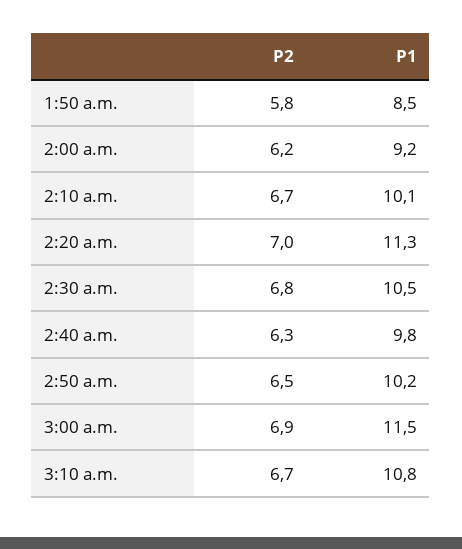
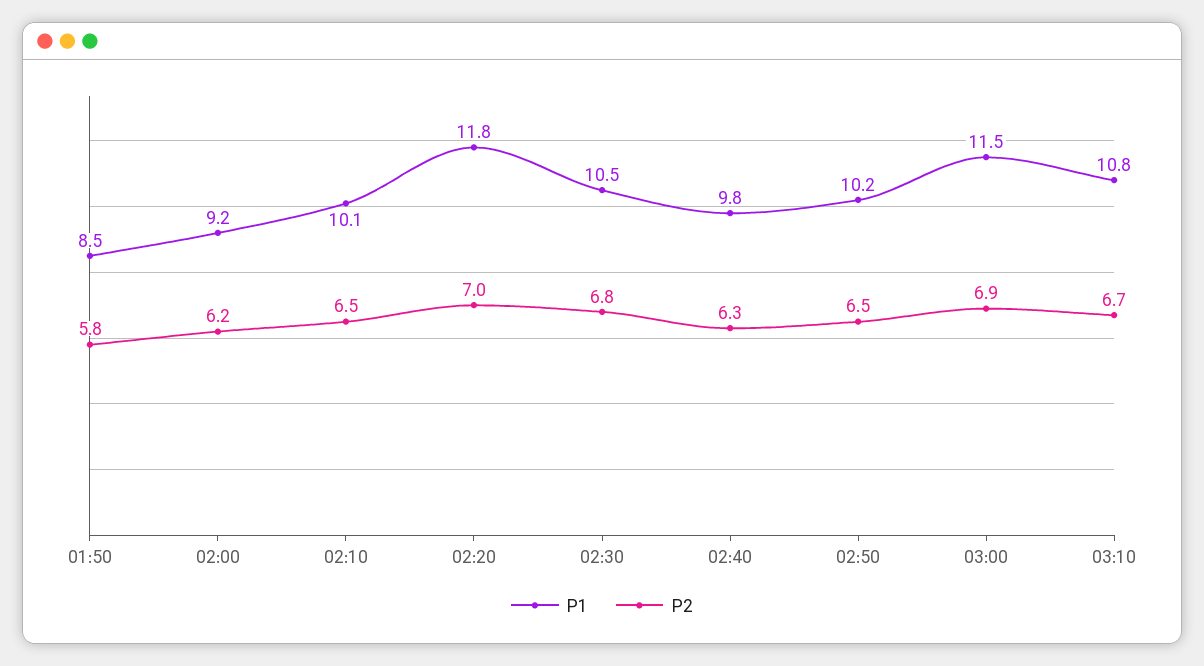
P2, 2:10 a.m.: 6.7 -> 6.5
P1, 2:20 a.m.: 11.3 -> 11.8

